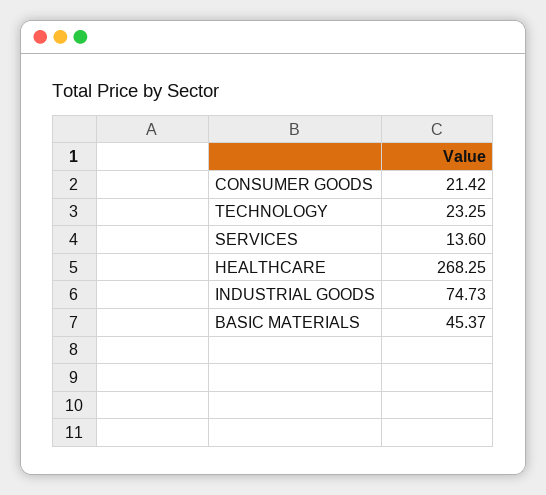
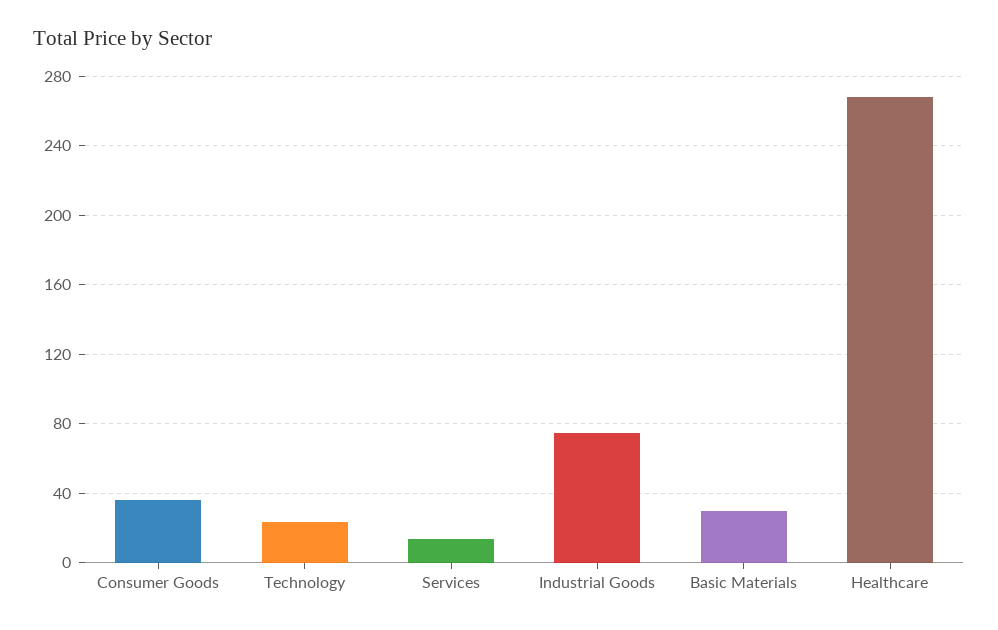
CONSUMER GOODS: 21.42 -> 35
BASIC MATERIALS: 45.37 -> 30

